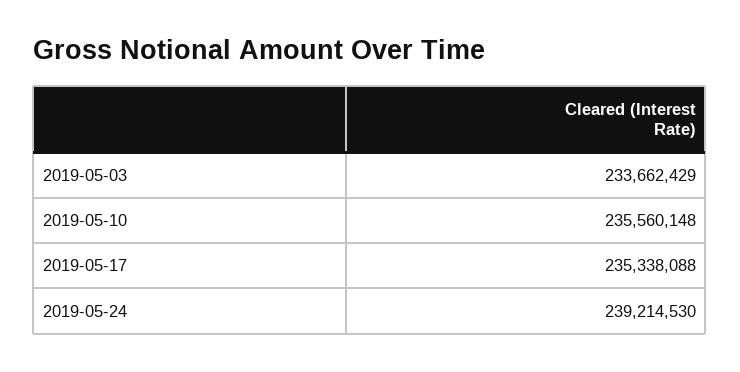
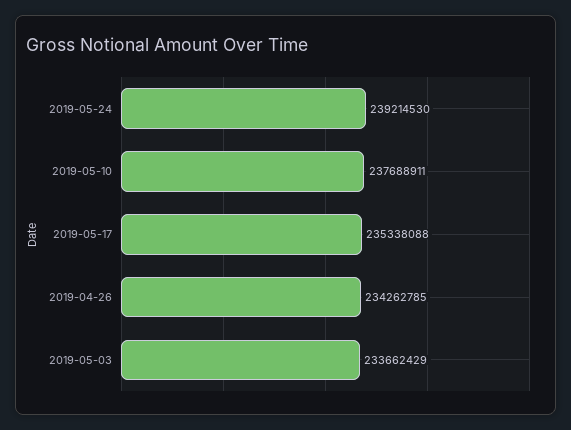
2019-05-10: 235560148 -> 237688911
2019-04-26: none -> 234262785

